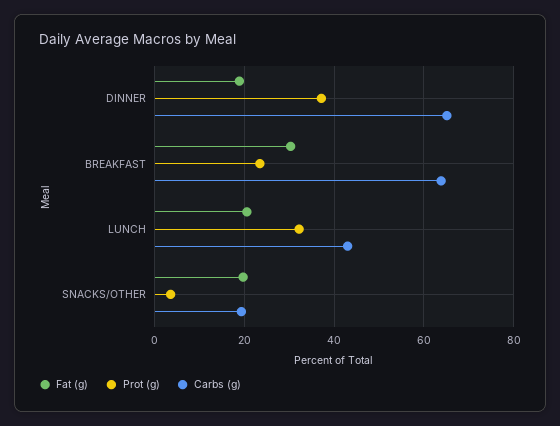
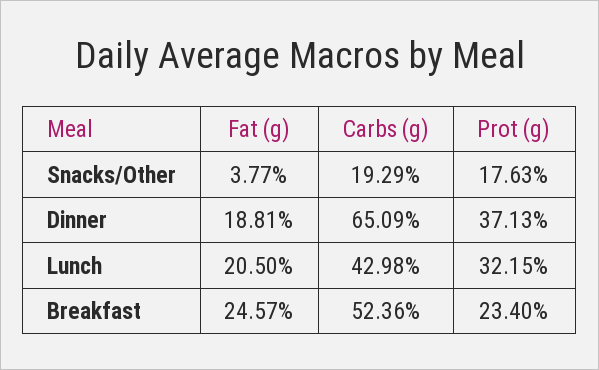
Fat (g), BREAKFAST: 30 -> 24.57
Carbs (g), BREAKFAST: 64 -> 52.36
Fat (g), SNACKS/OTHER: 20 -> 3.77
Prot (g), SNACKS/OTHER: 4 -> 17.63

